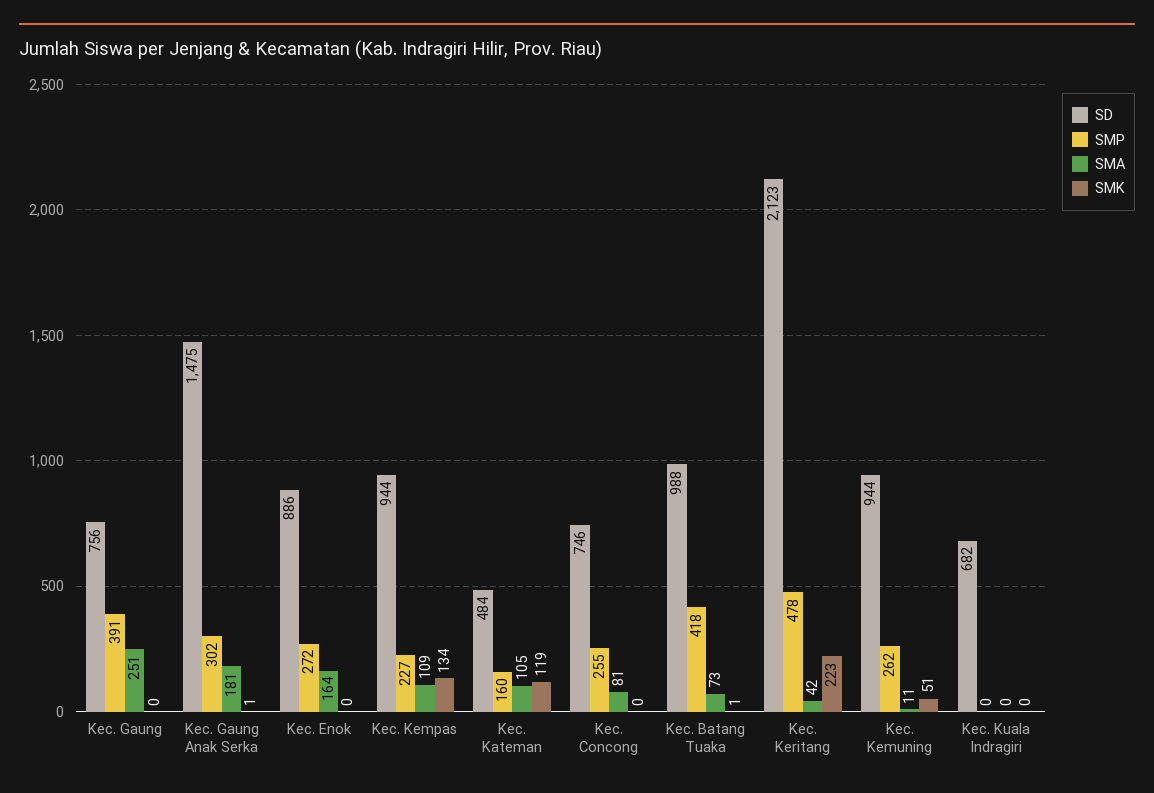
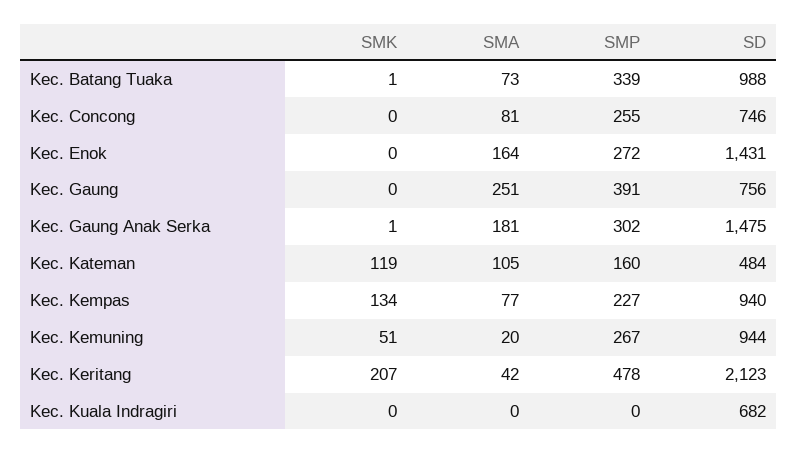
SD, Kec. Enok: 886 -> 1431
SD, Kec. Kempas: 944 -> 940
SMA, Kec. Kempas: 109 -> 77
SMP, Kec. Batang Tuaka: 418 -> 339
SMK, Kec. Keritang: 223 -> 207
SMP, Kec. Kemuning: 262 -> 267
SMA, Kec. Kemuning: 11 -> 20

